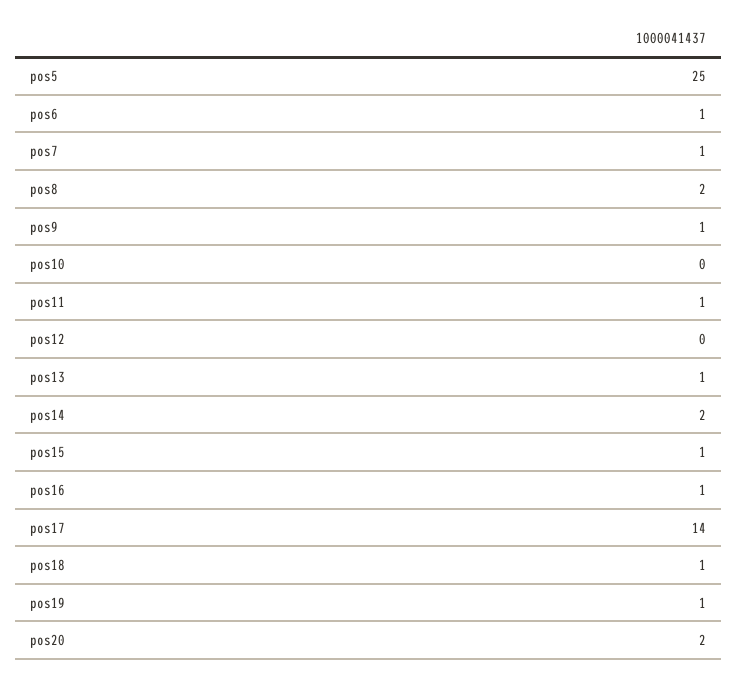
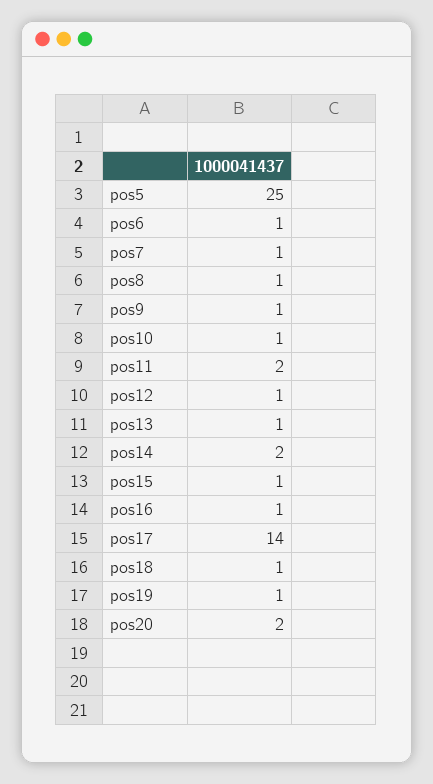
pos8: 2 -> 1
pos10: 0 -> 1
pos11: 1 -> 2
pos12: 0 -> 1

